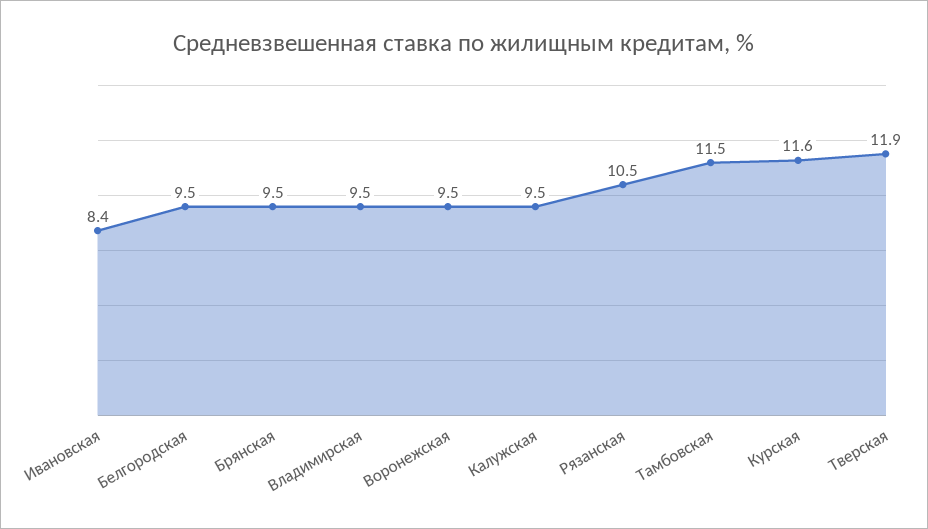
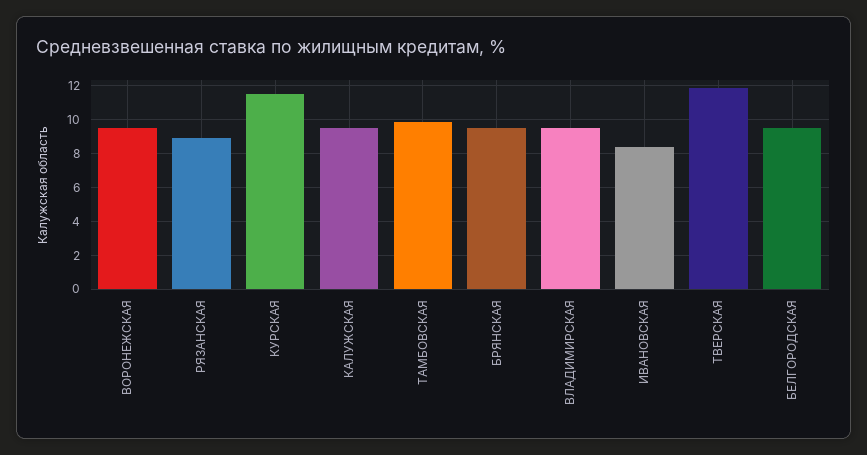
Рязанская: 10.5 -> 9
Тамбовская: 11.5 -> 10

